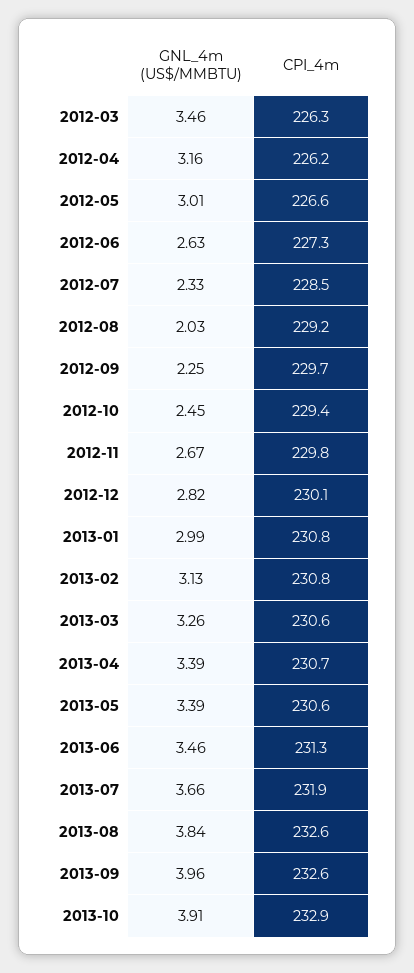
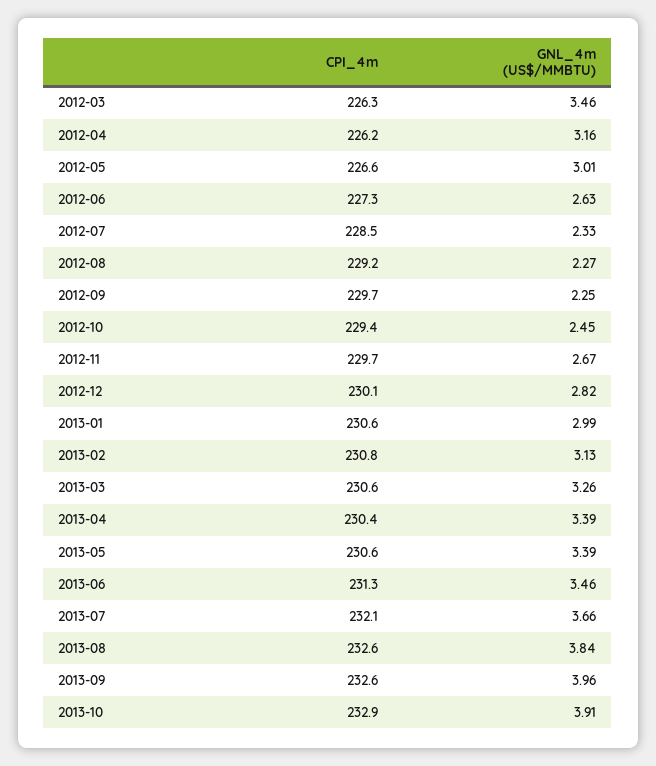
GNL_4m (US$/MMBTU), 2012-08: 2.03 -> 2.27
CPI_4m, 2012-11: 229.8 -> 229.7
CPI_4m, 2013-01: 230.8 -> 230.6
CPI_4m, 2013-04: 230.7 -> 230.4
CPI_4m, 2013-07: 231.9 -> 232.1

